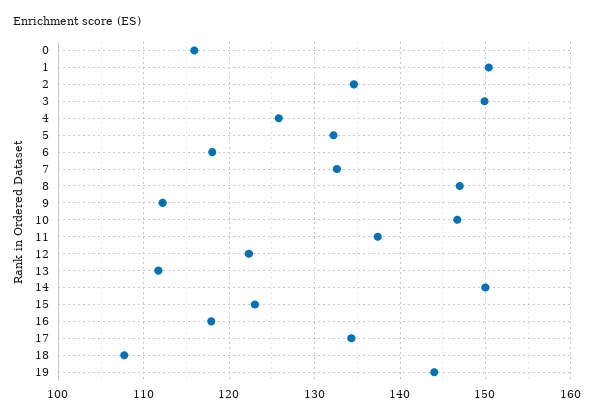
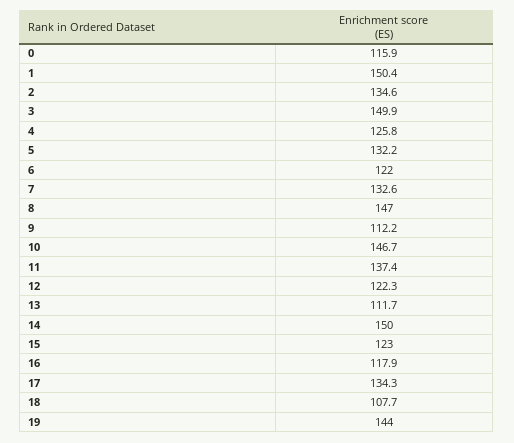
6: 118 -> 122

